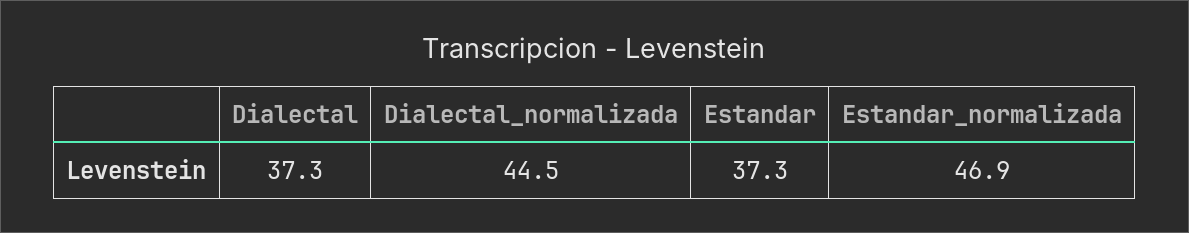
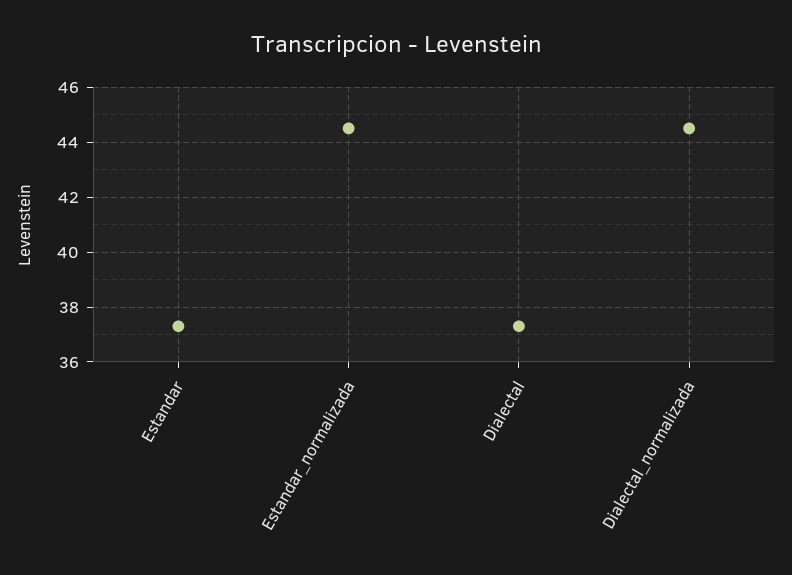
Estandar_normalizada: 46.9 -> 44.5

